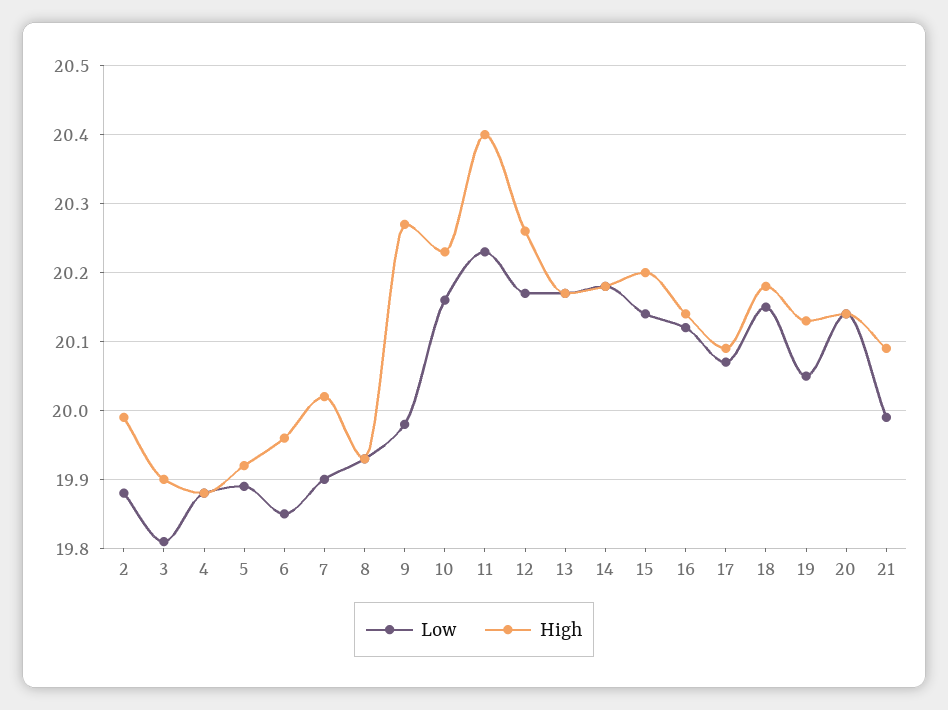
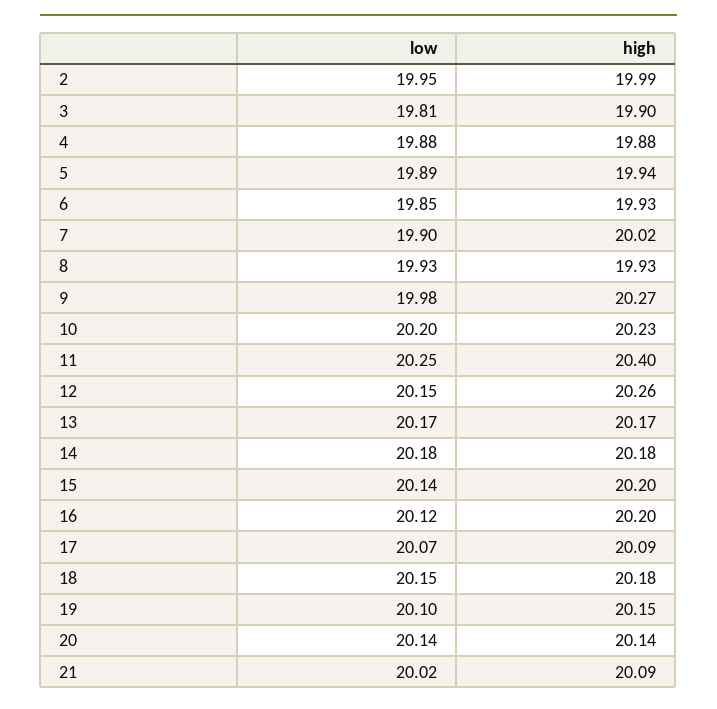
Low, 2: 19.88 -> 19.95
High, 5: 19.92 -> 19.94
High, 6: 19.96 -> 19.93
Low, 10: 20.16 -> 20.2
Low, 11: 20.23 -> 20.25
Low, 12: 20.17 -> 20.15
High, 16: 20.14 -> 20.2
Low, 19: 20.05 -> 20.1
High, 19: 20.13 -> 20.15
Low, 21: 19.99 -> 20.02

